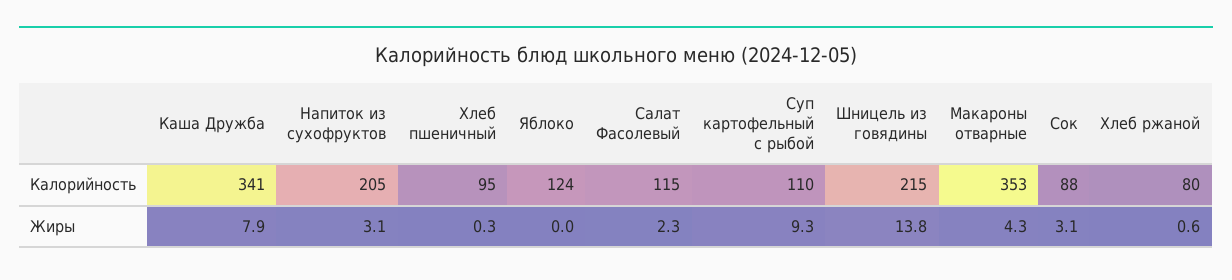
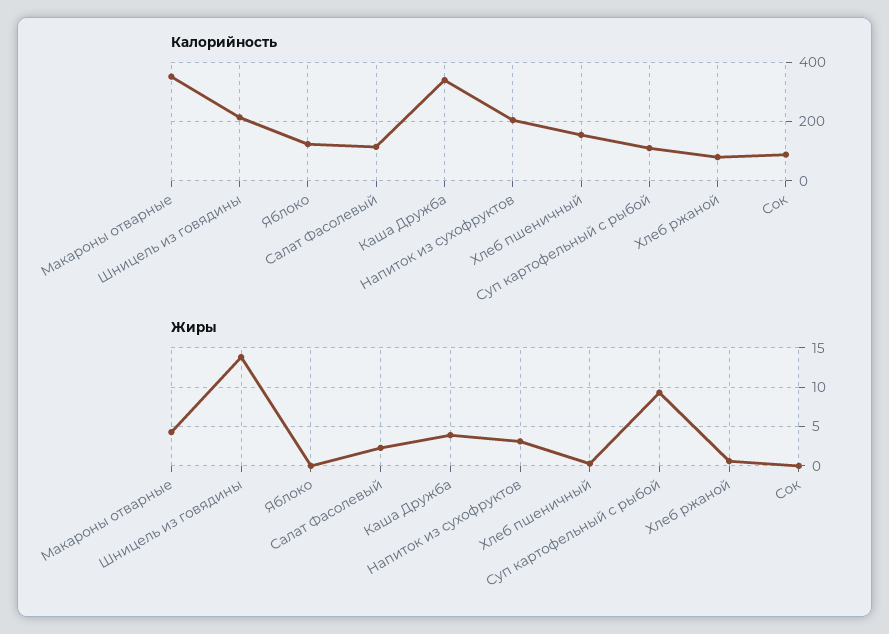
Калорийность, Хлеб пшеничный: 95 -> 150
Жиры, Каша Дружба: 7.9 -> 4
Жиры, Сок: 3.1 -> 0

